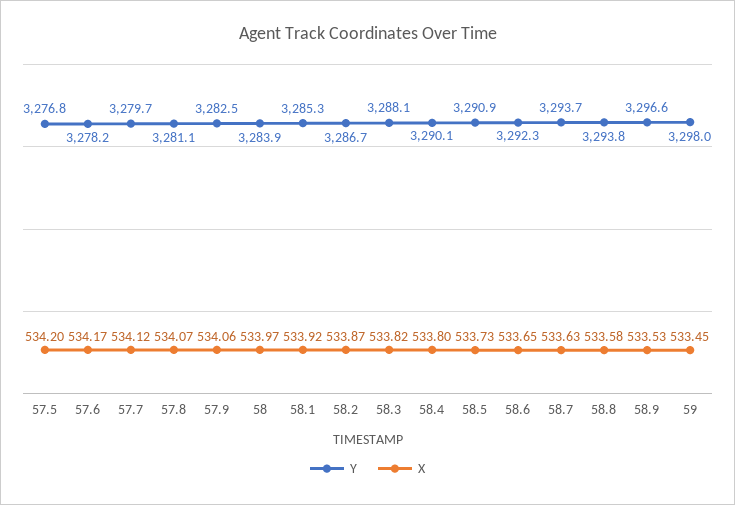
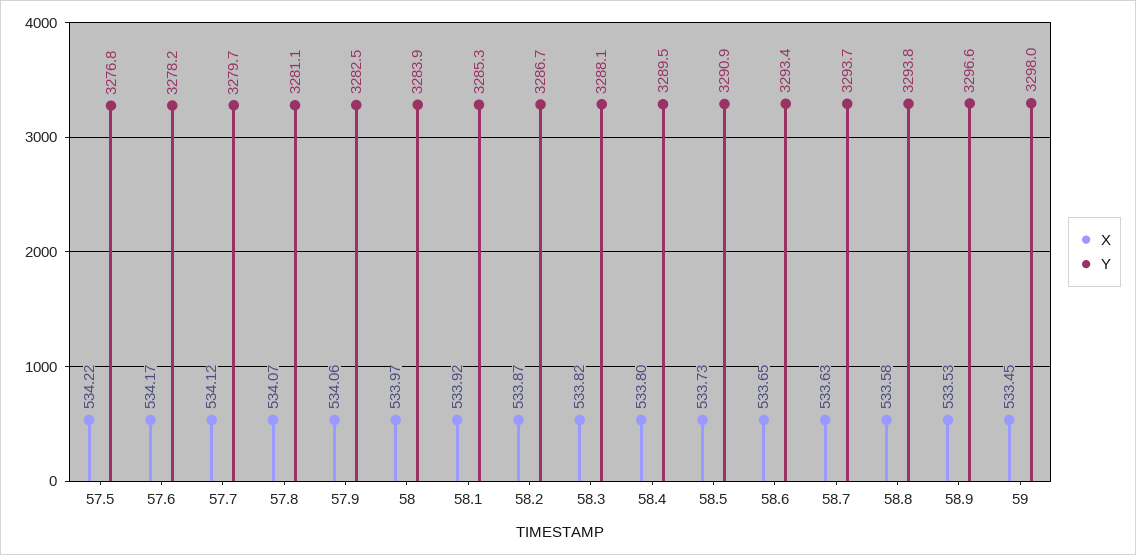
X, 57.5: 534.2 -> 534.22
Y, 58.4: 3290.1 -> 3289.5
Y, 58.6: 3292.3 -> 3293.4

